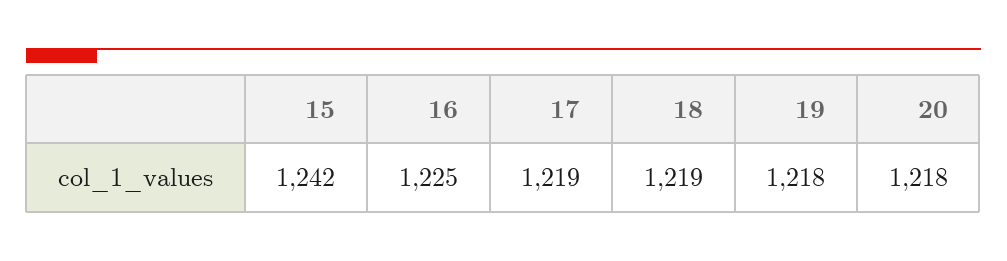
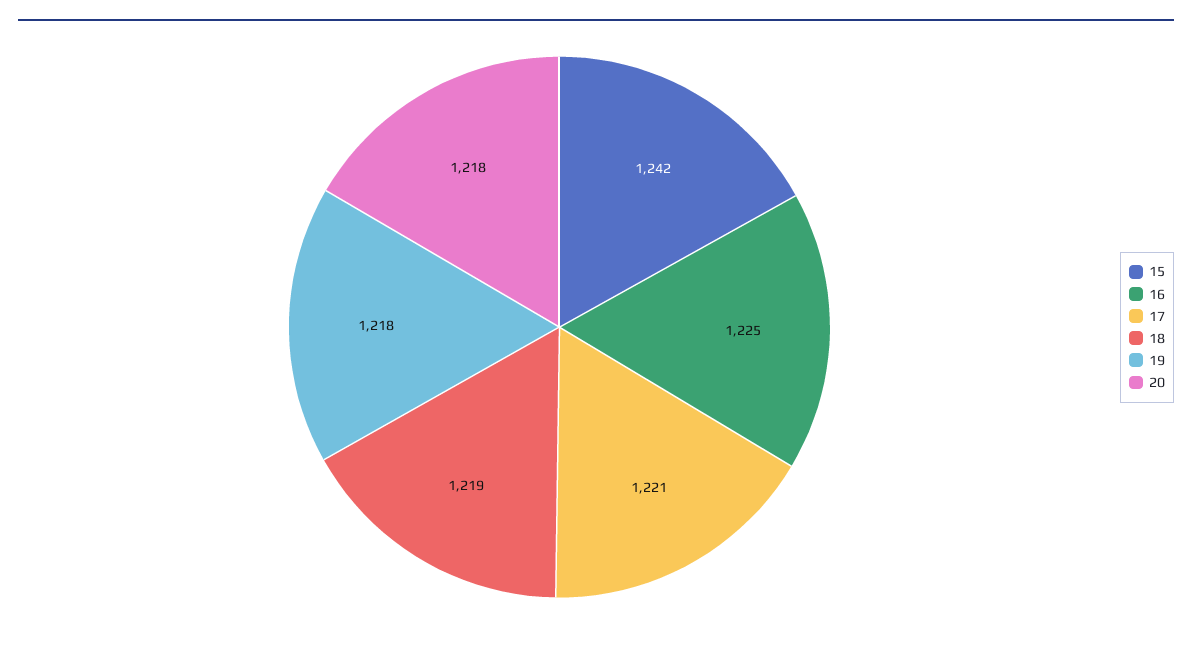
17: 1219 -> 1221

